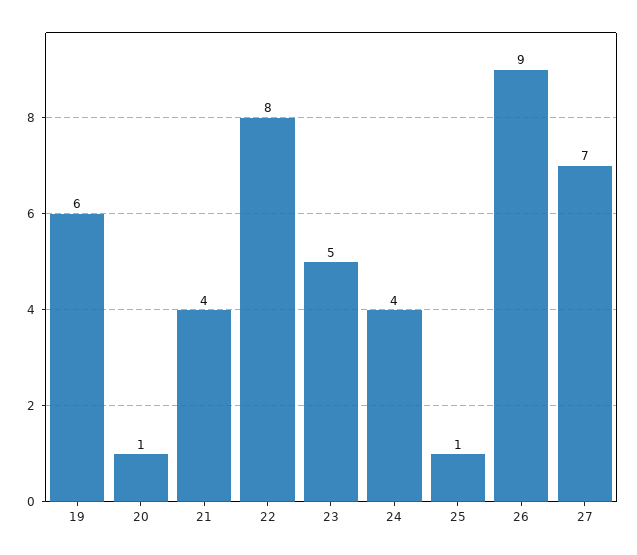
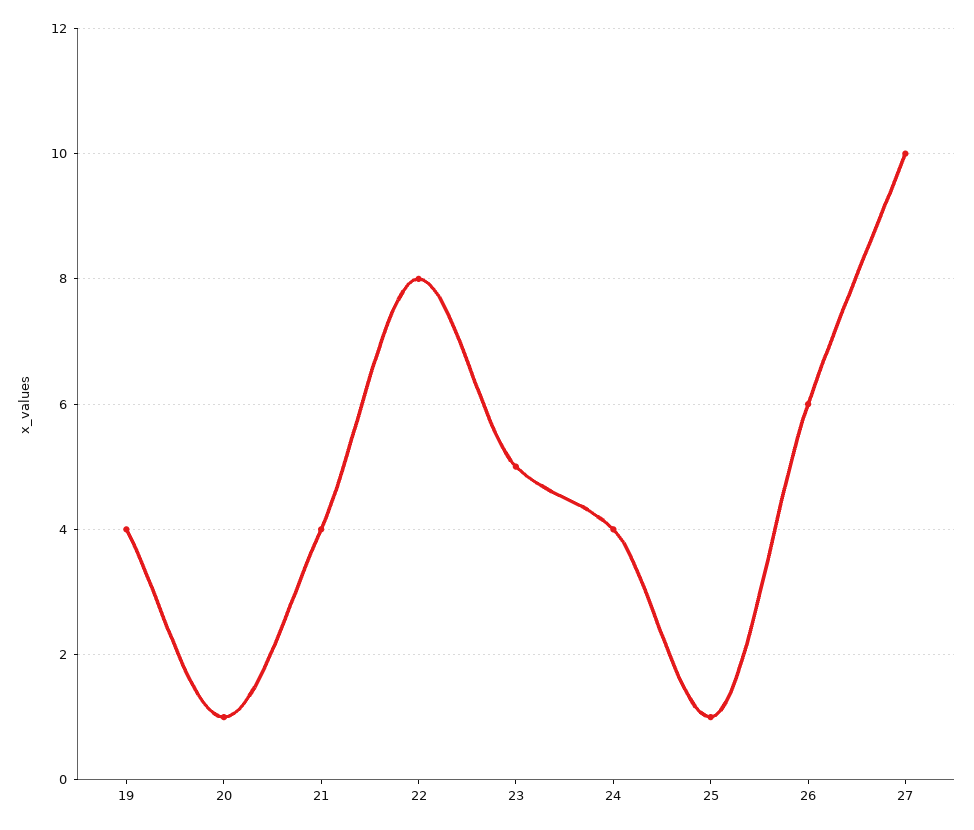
19: 6 -> 4
26: 9 -> 6
27: 7 -> 10

